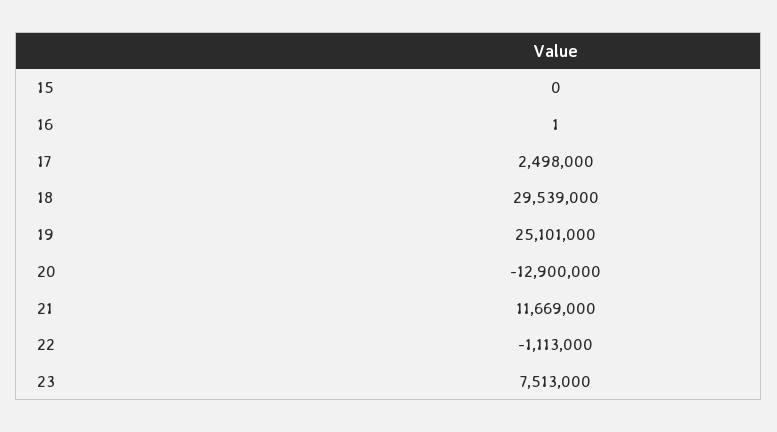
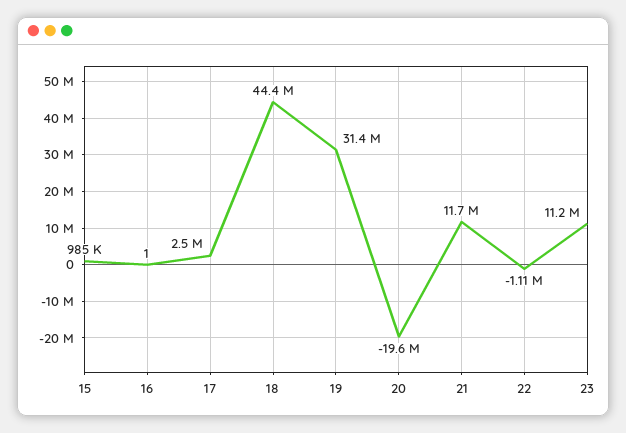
15: 0 -> 985000
18: 29539000 -> 44400000
19: 25101000 -> 31400000
20: -12900000 -> -19600000
23: 7513000 -> 11200000

